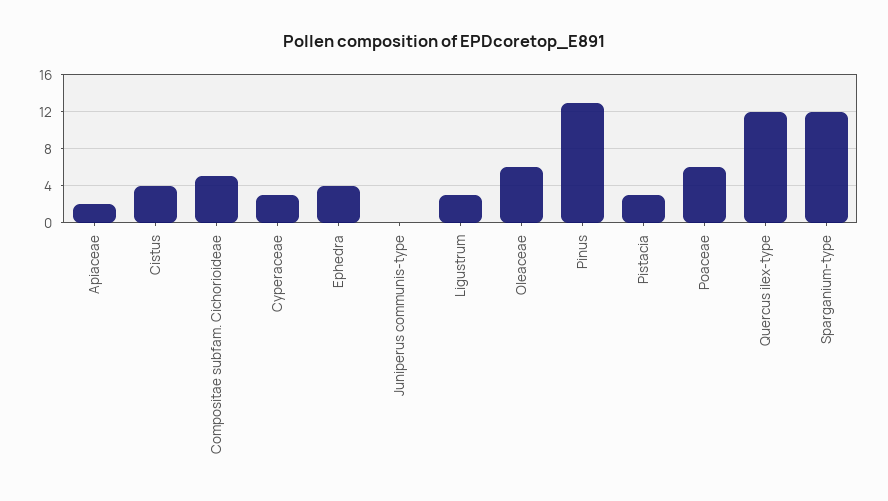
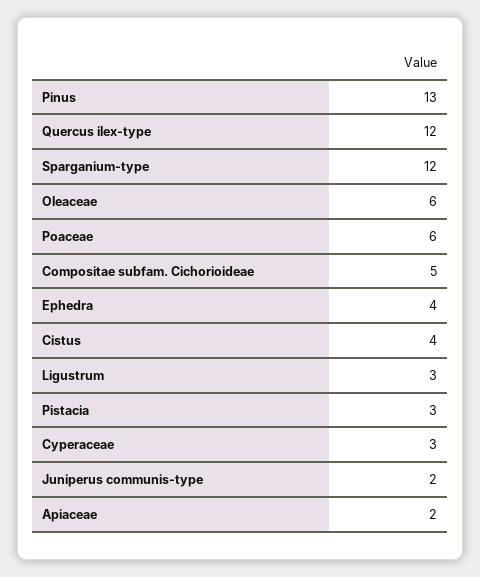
Juniperus communis-type: 0 -> 2

